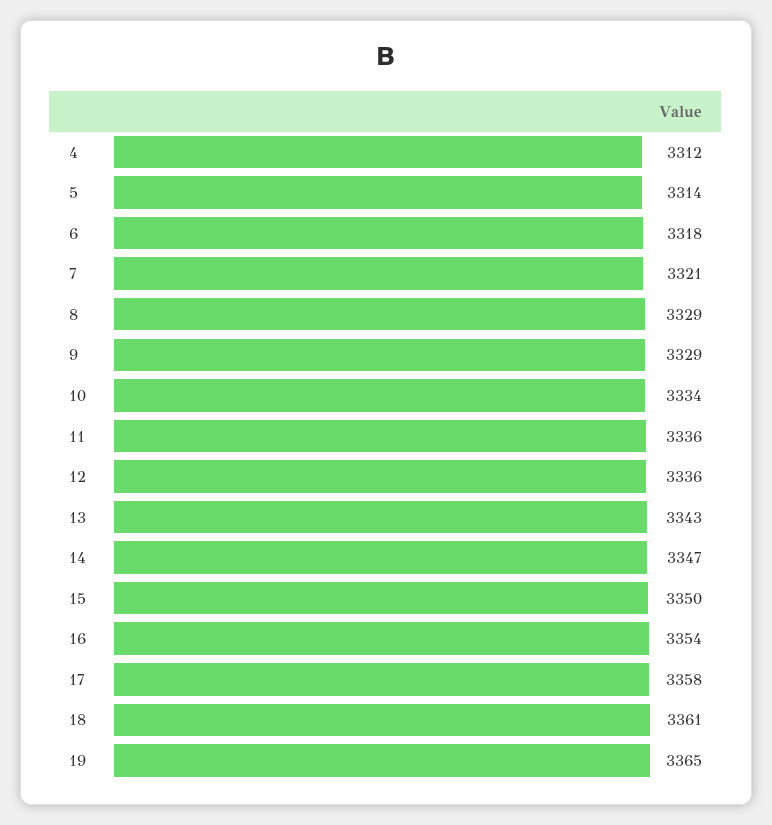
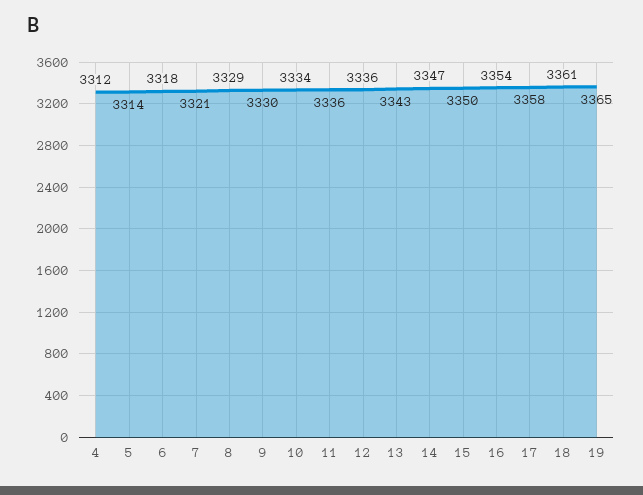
9: 3329 -> 3330

